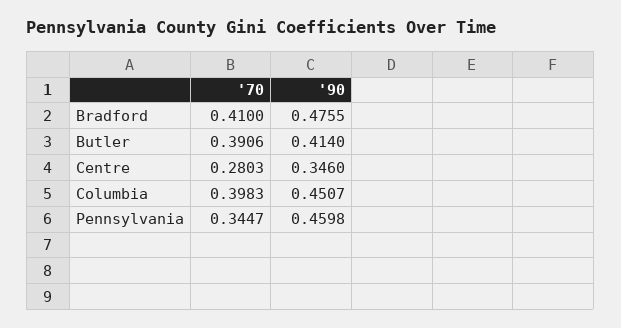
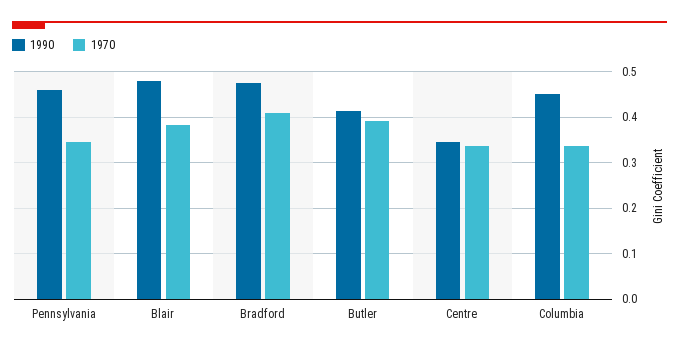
'70, Centre: 0.2803 -> 0.34
'70, Columbia: 0.3983 -> 0.34
'90, Blair: none -> 0.48
'70, Blair: none -> 0.38

